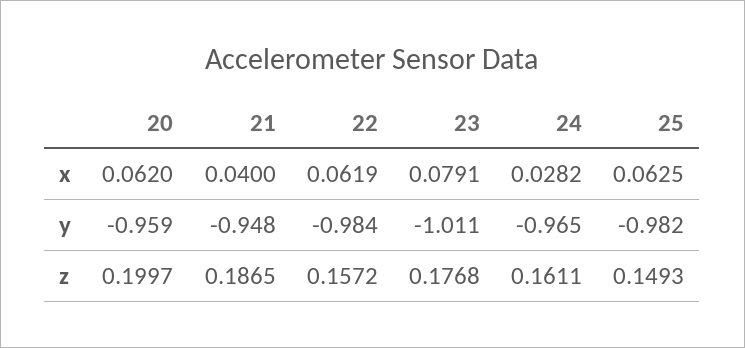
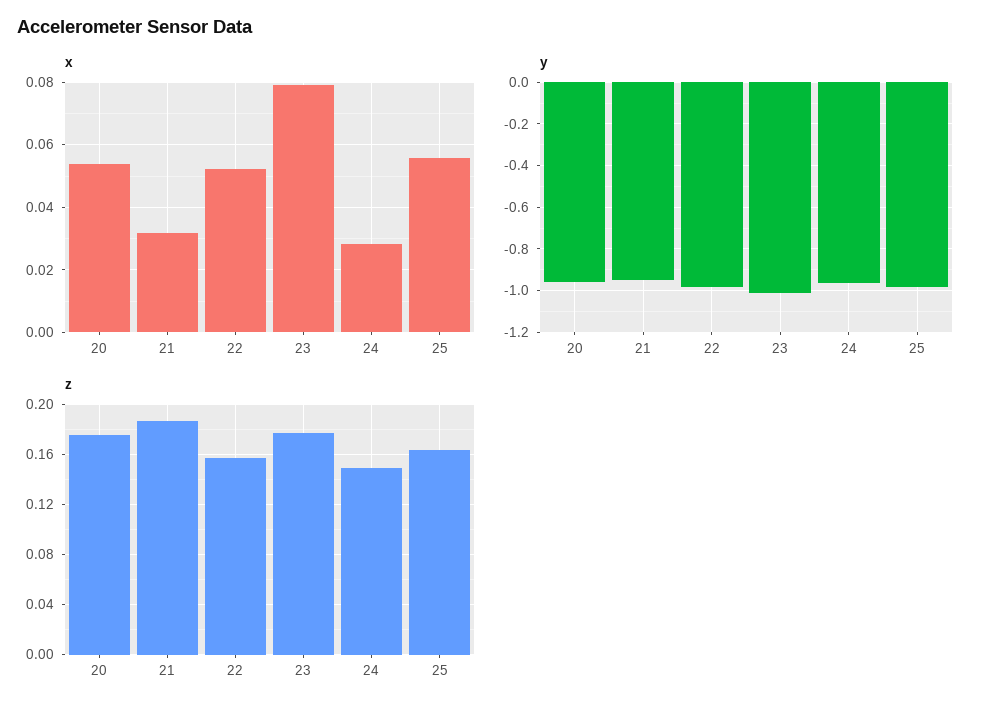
x, 20: 0.062 -> 0.054
x, 21: 0.04 -> 0.032
x, 22: 0.0619 -> 0.052
x, 25: 0.0625 -> 0.056
z, 20: 0.1997 -> 0.175
z, 24: 0.1611 -> 0.15
z, 25: 0.1493 -> 0.165

